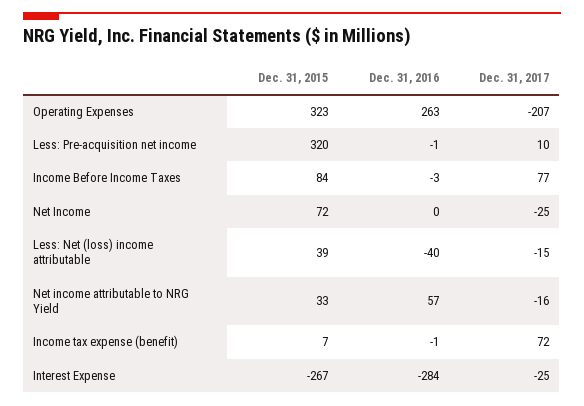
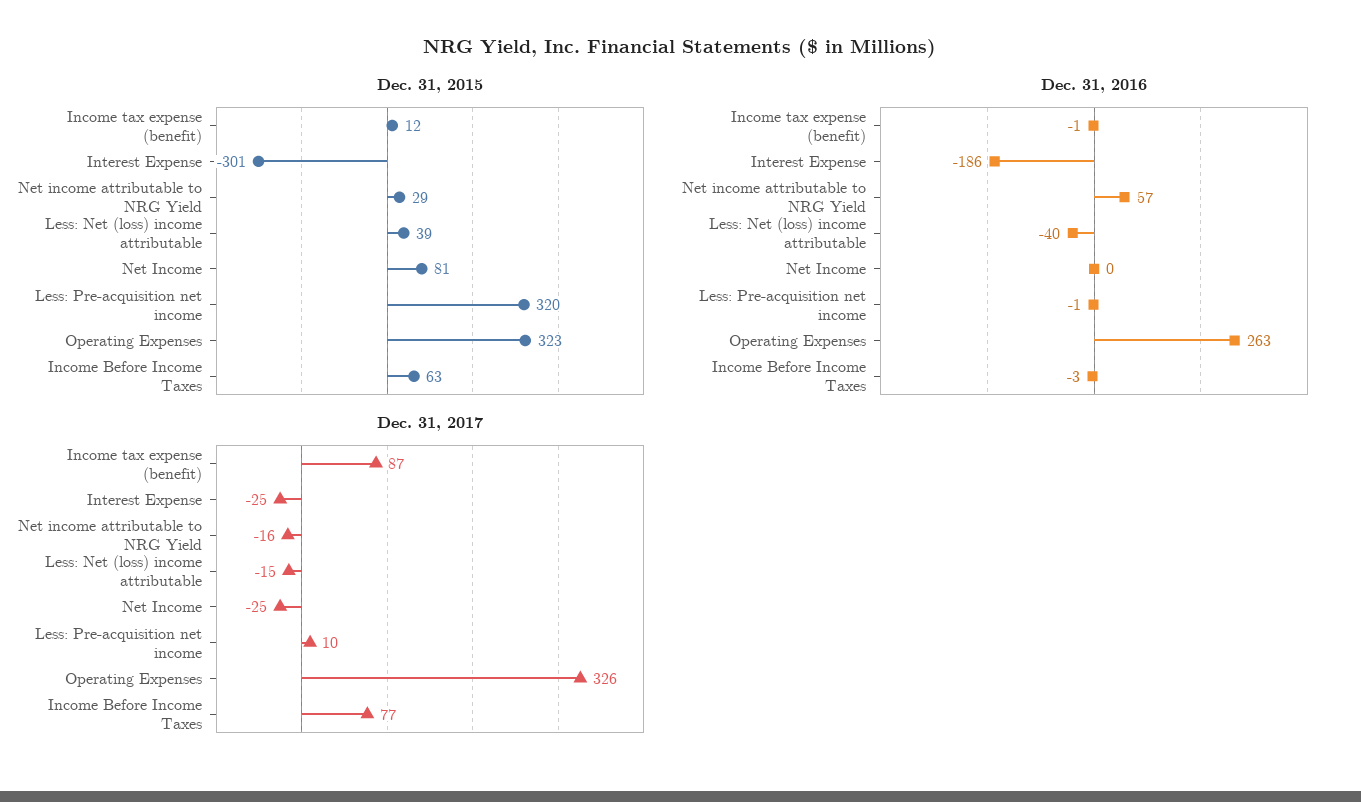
Dec. 31, 2017, Operating Expenses: -207 -> 326
Dec. 31, 2015, Income Before Income Taxes: 84 -> 63
Dec. 31, 2015, Net Income: 72 -> 81
Dec. 31, 2015, Net income attributable to NRG Yield: 33 -> 29
Dec. 31, 2015, Income tax expense (benefit): 7 -> 12
Dec. 31, 2017, Income tax expense (benefit): 72 -> 87
Dec. 31, 2015, Interest Expense: -267 -> -301
Dec. 31, 2016, Interest Expense: -284 -> -186

